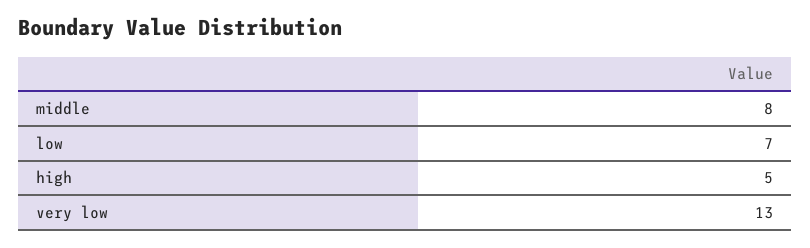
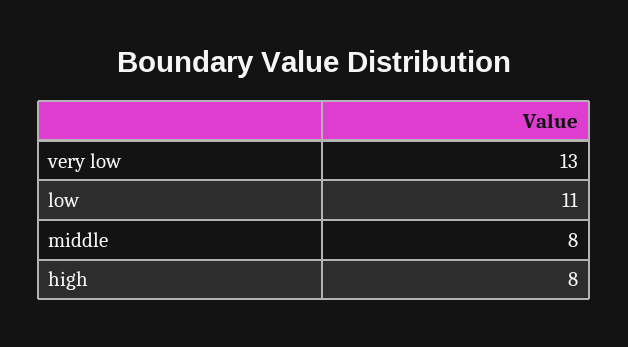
low: 7 -> 11
high: 5 -> 8

